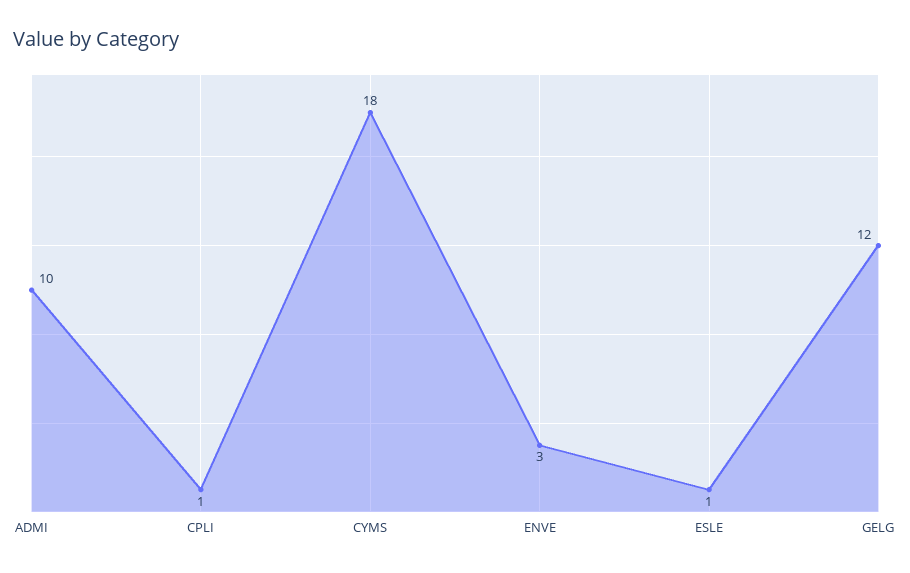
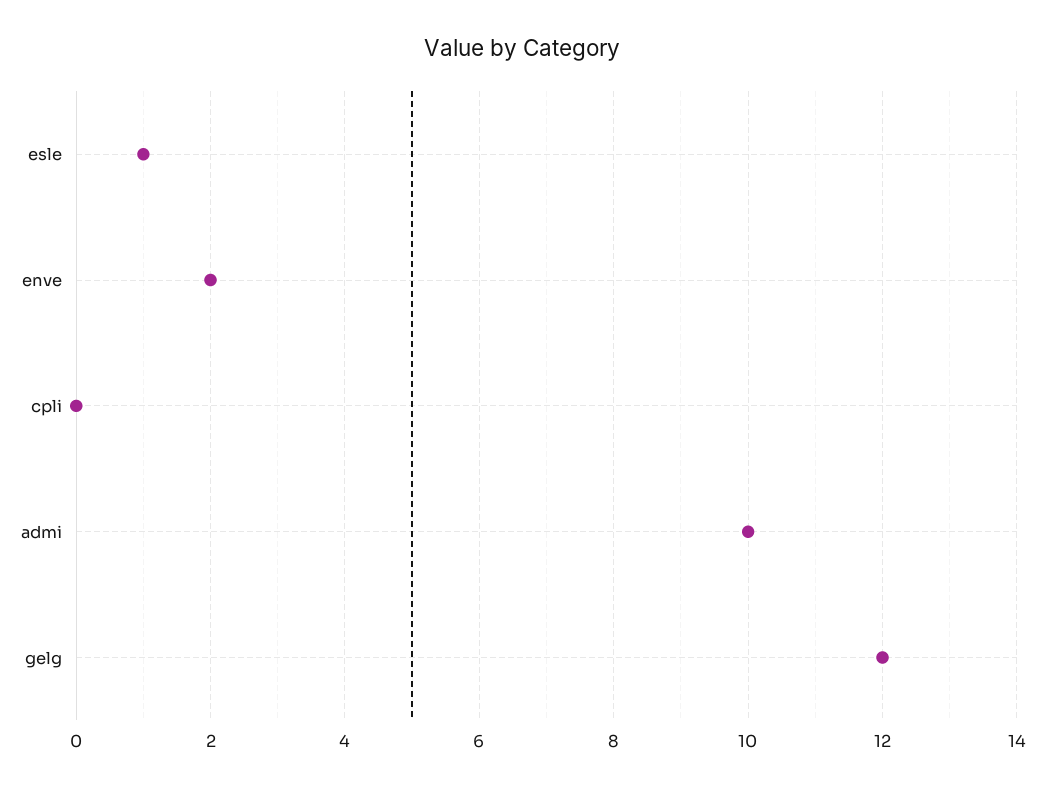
CPLI: 1 -> 0
CYMS: 18 -> none
ENVE: 3 -> 2

